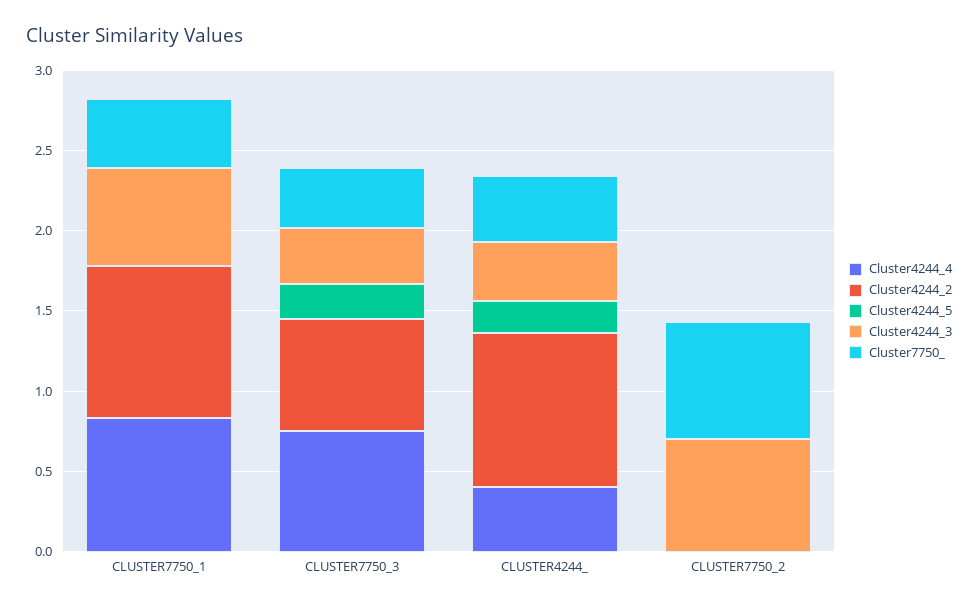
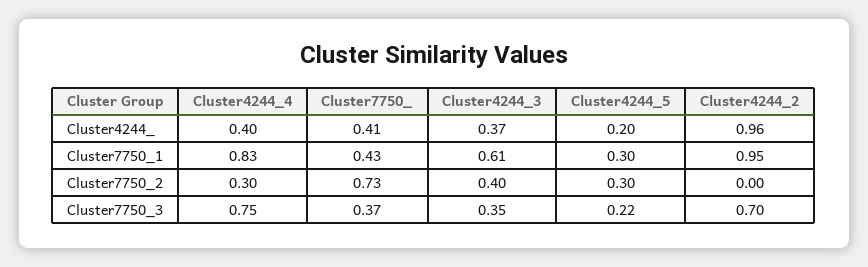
Cluster4244_5, CLUSTER7750_1: 0 -> 0.3
Cluster4244_4, CLUSTER7750_2: 0 -> 0.3
Cluster4244_5, CLUSTER7750_2: 0 -> 0.3
Cluster4244_3, CLUSTER7750_2: 0.7 -> 0.4

